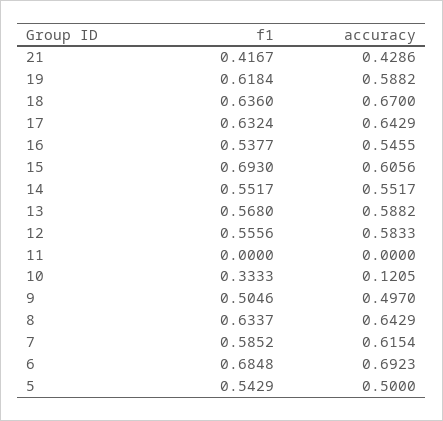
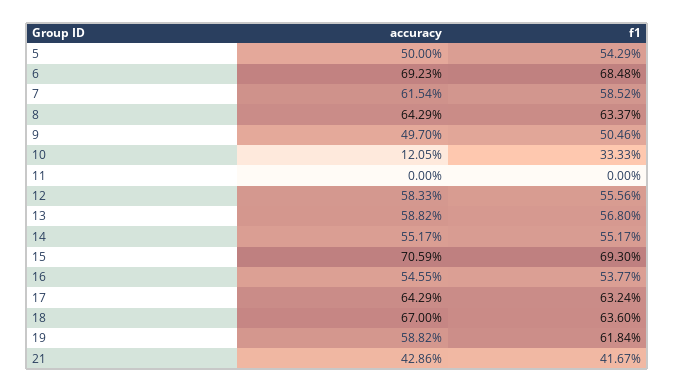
accuracy, 15: 0.6056 -> 0.7059

